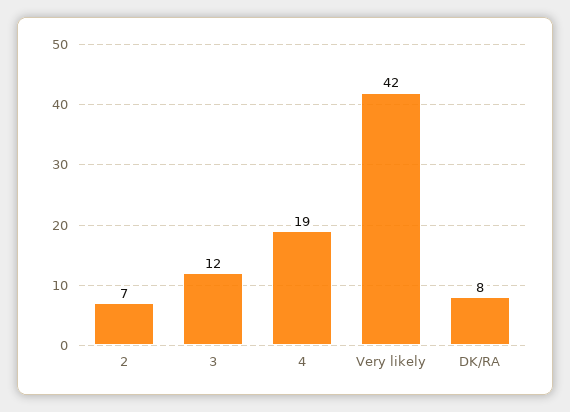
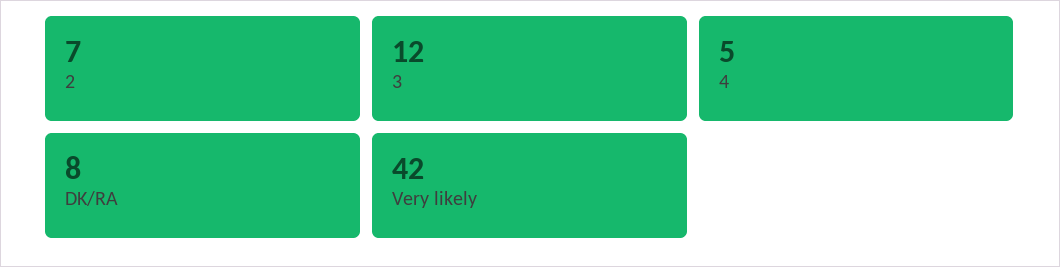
4: 19 -> 5

